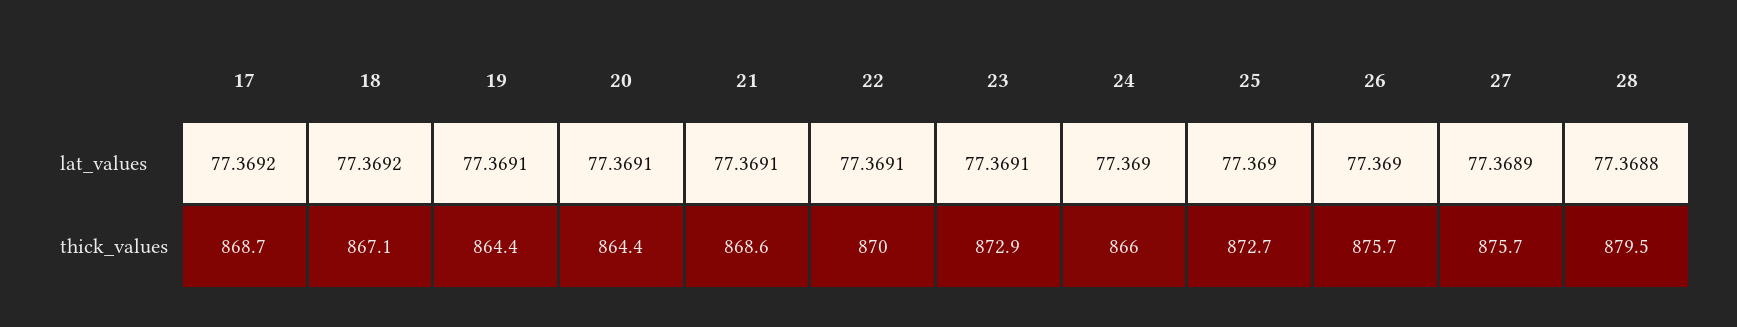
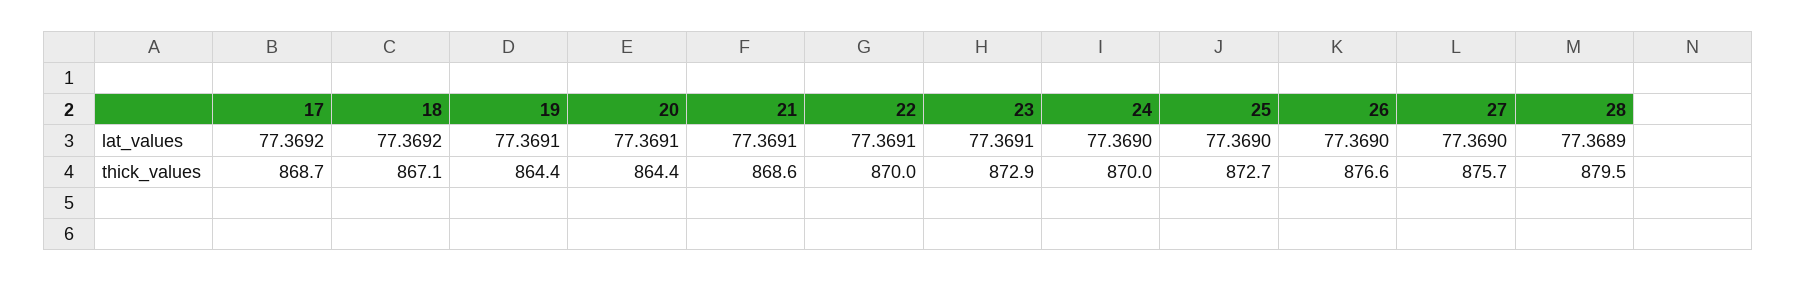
27, lat_values: 77.3689 -> 77.369
28, lat_values: 77.3688 -> 77.3689
24, thick_values: 866 -> 870
26, thick_values: 875.7 -> 876.6

